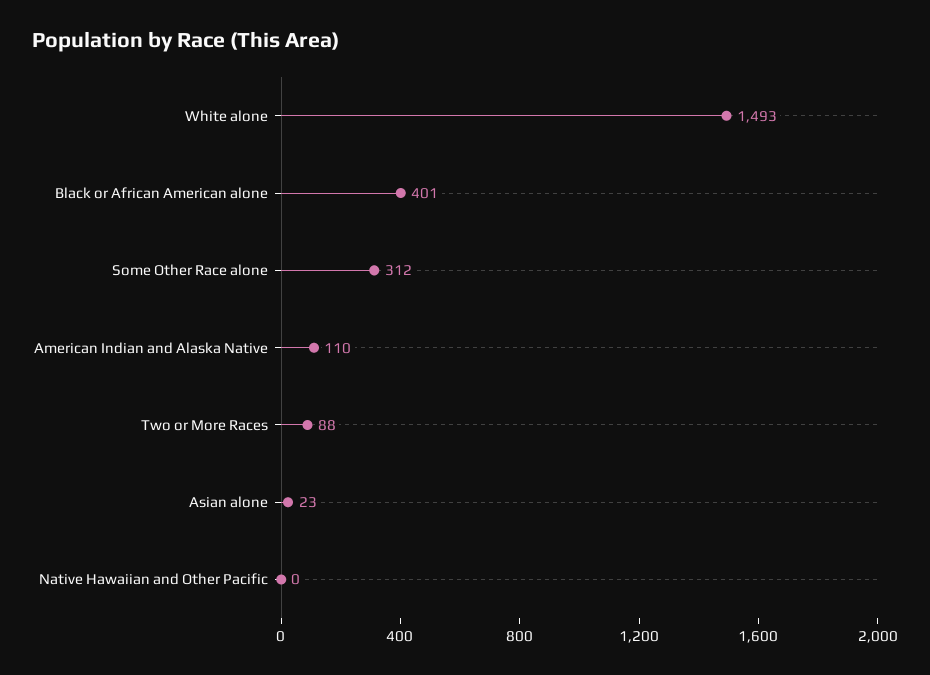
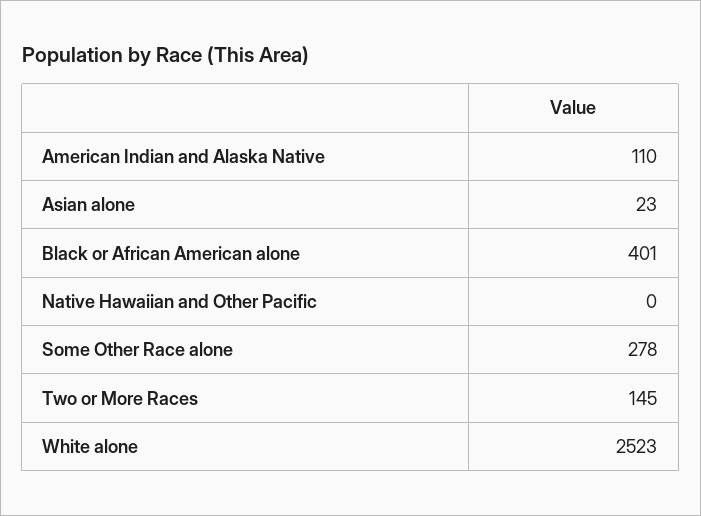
White alone: 1493 -> 2523
Some Other Race alone: 312 -> 278
Two or More Races: 88 -> 145

